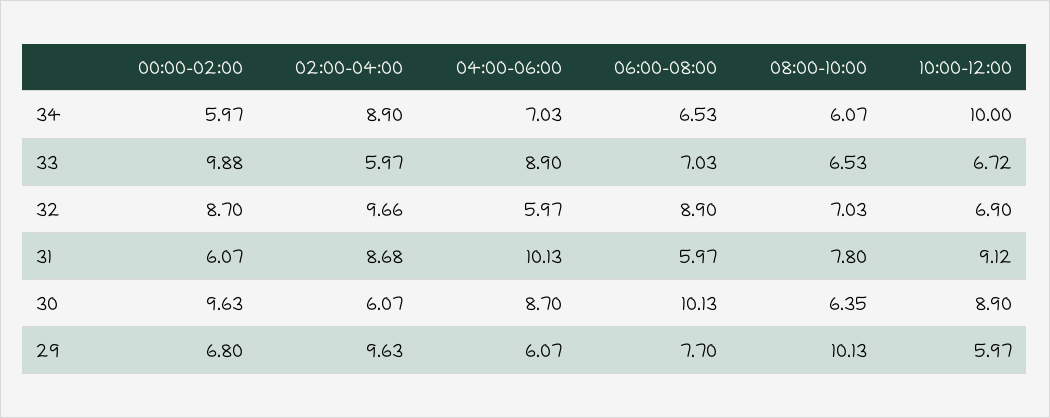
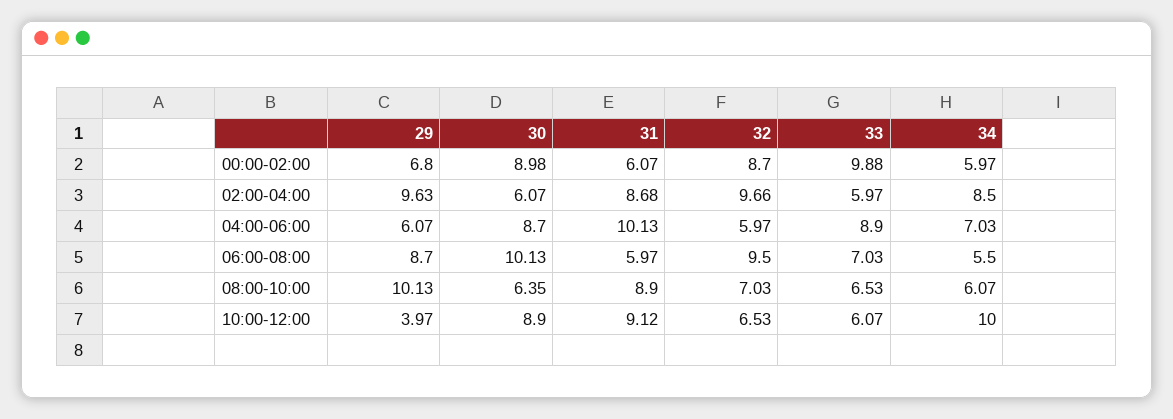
02:00-04:00, 34: 8.9 -> 8.5
06:00-08:00, 34: 6.53 -> 5.5
10:00-12:00, 33: 6.72 -> 6.07
06:00-08:00, 32: 8.9 -> 9.5
10:00-12:00, 32: 6.9 -> 6.53
08:00-10:00, 31: 7.8 -> 8.9
00:00-02:00, 30: 9.63 -> 8.98
06:00-08:00, 29: 7.7 -> 8.7
10:00-12:00, 29: 5.97 -> 3.97

